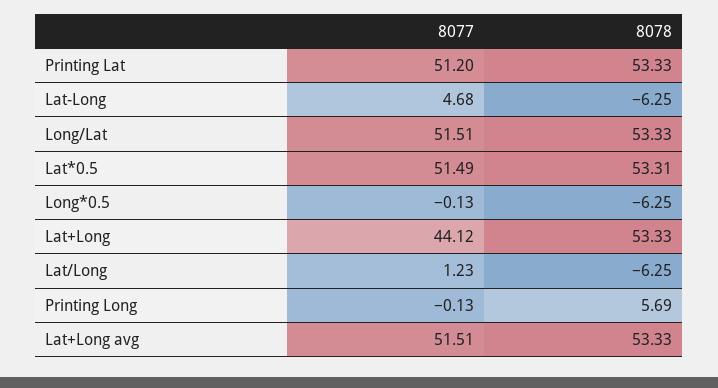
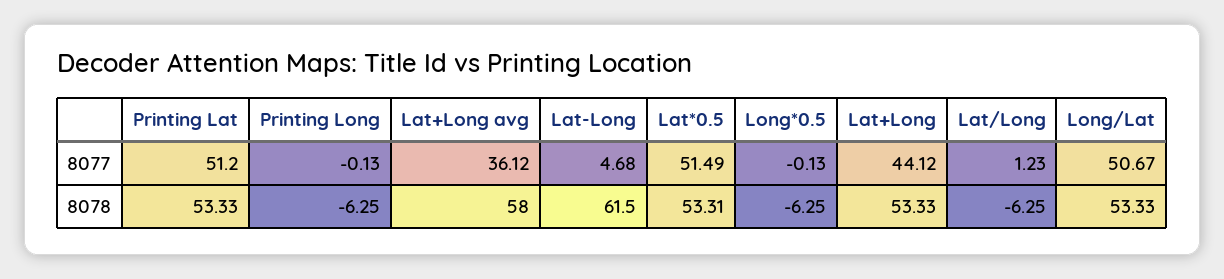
8078, Lat-Long: -6.25 -> 61.5
8077, Long/Lat: 51.51 -> 50.67
8078, Printing Long: 5.69 -> -6.25
8077, Lat+Long avg: 51.51 -> 36.12
8078, Lat+Long avg: 53.33 -> 58

